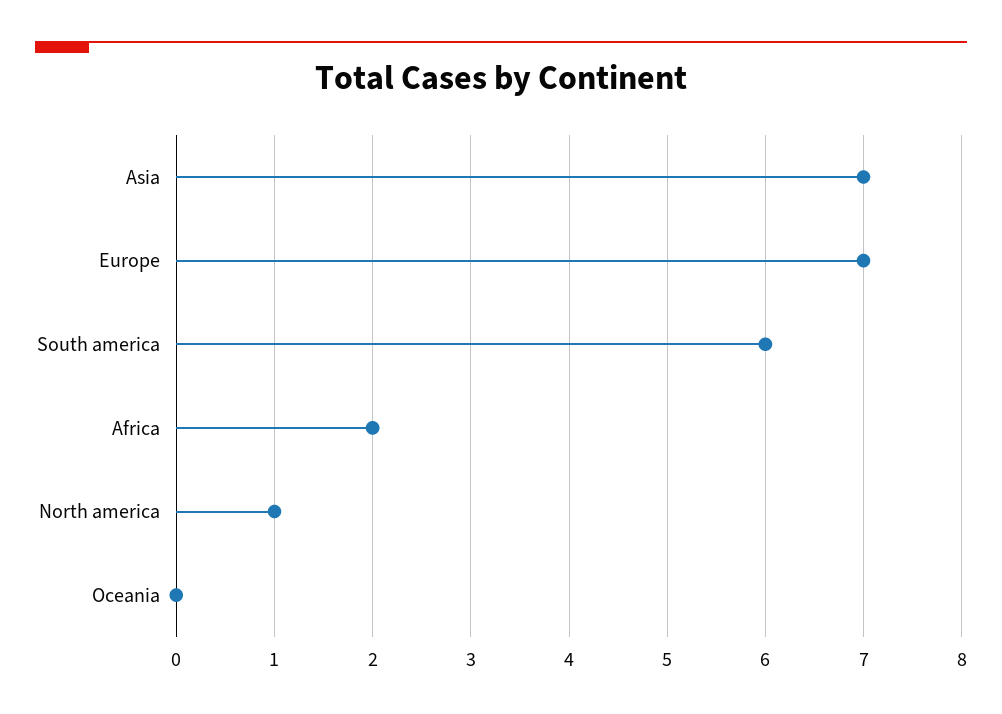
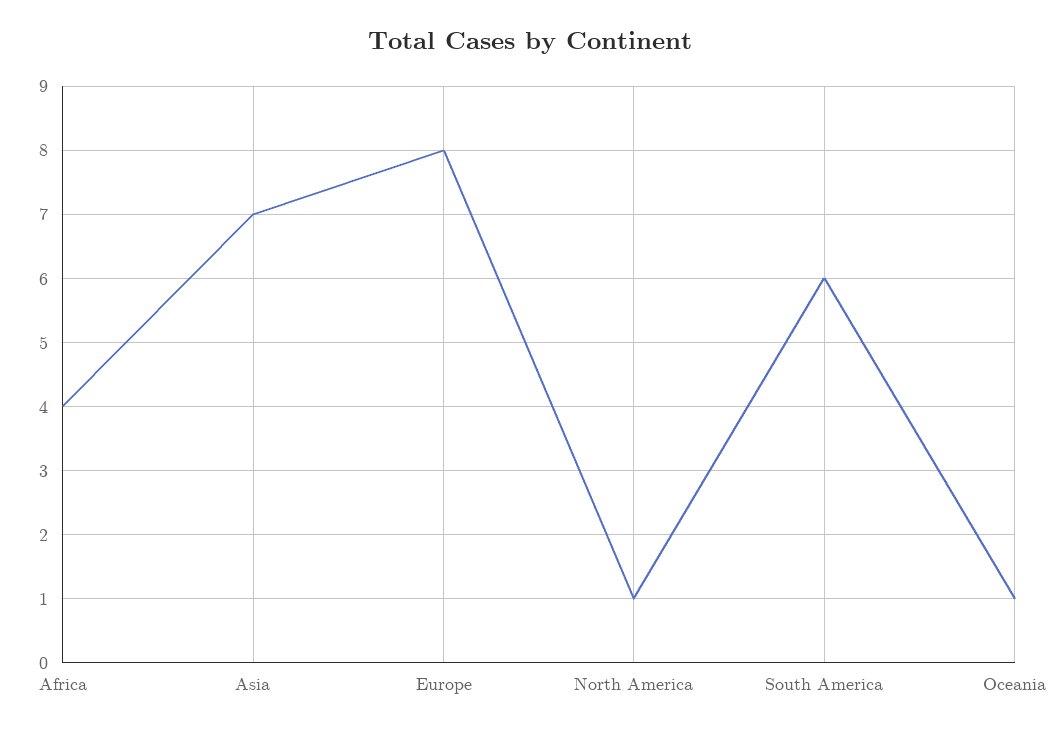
Europe: 7 -> 8
Africa: 2 -> 4
Oceania: 0 -> 1

